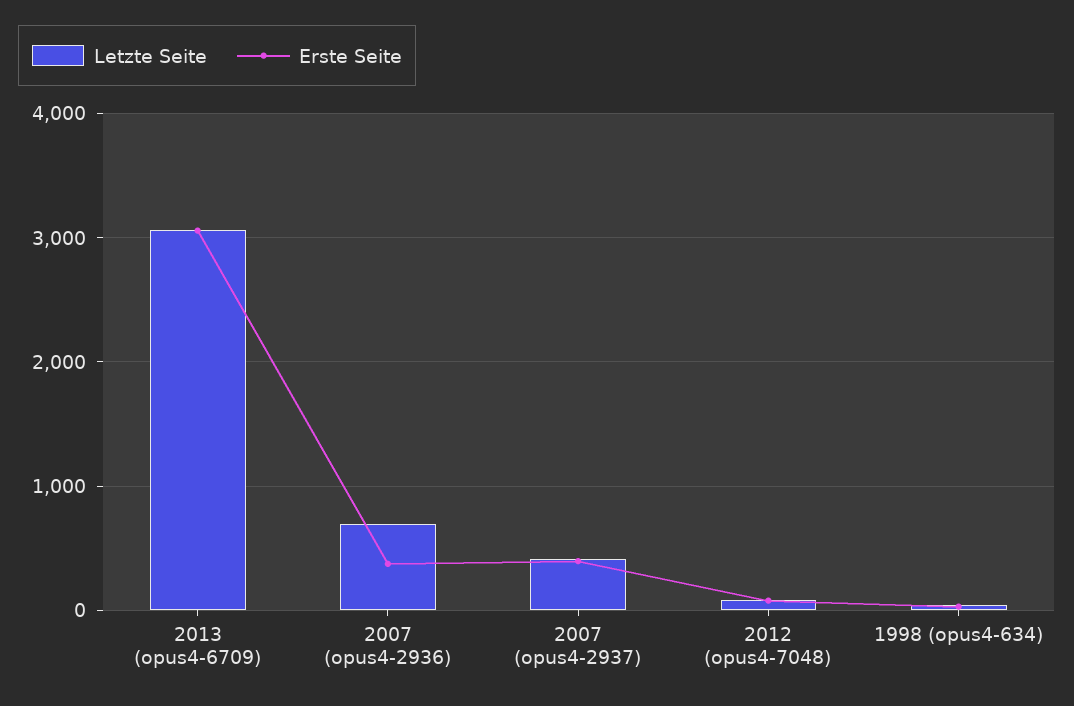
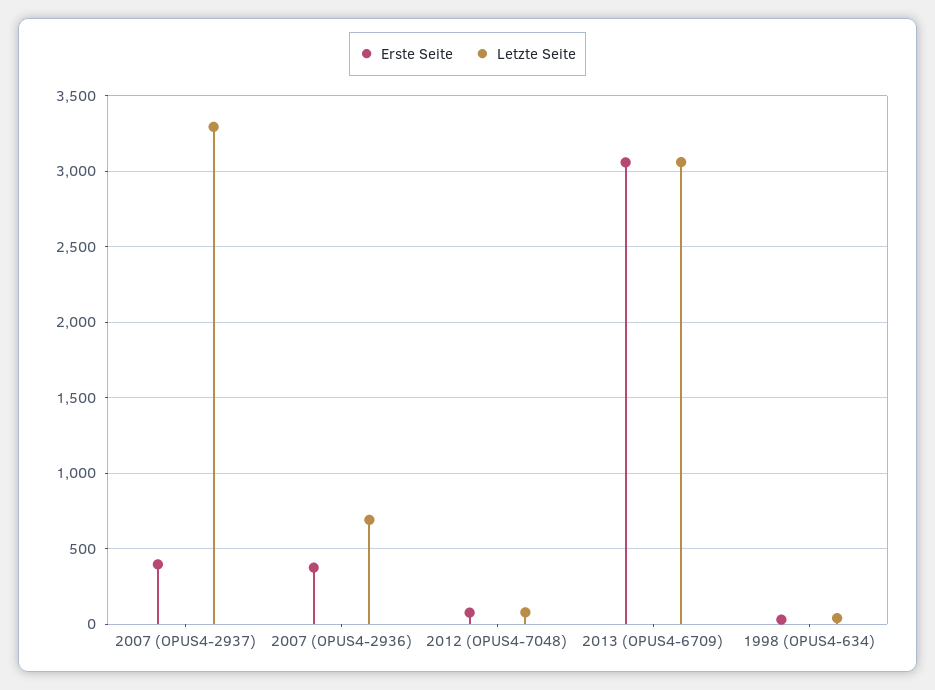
Letzte Seite, 2007 (opus4-2937): 400 -> 3300

